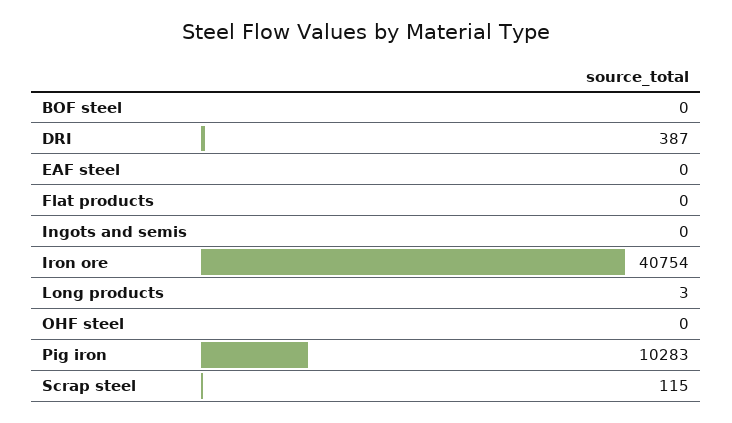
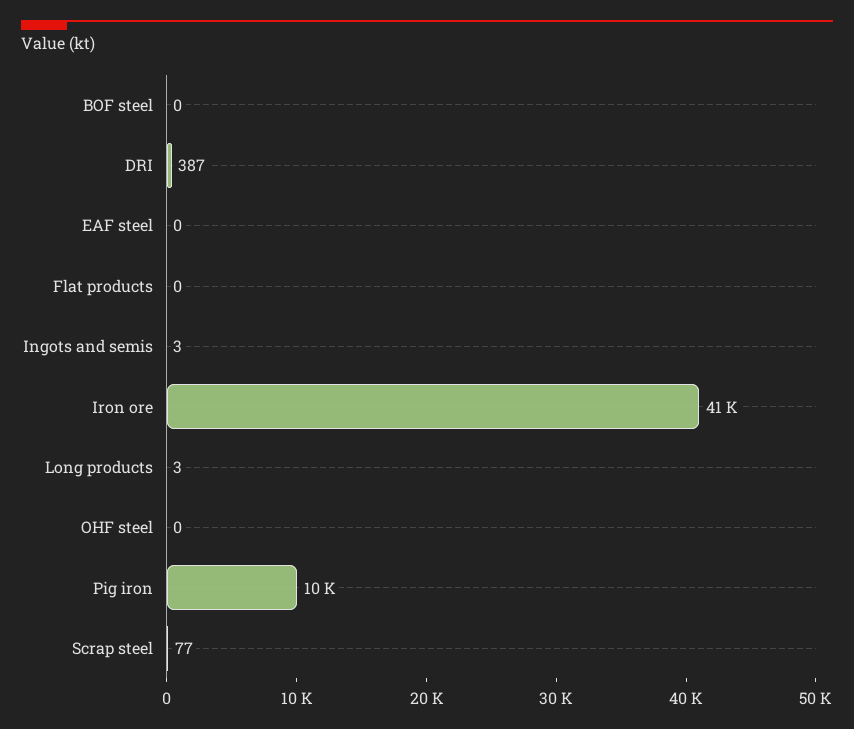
Ingots and semis: 0 -> 3
Scrap steel: 115 -> 77

